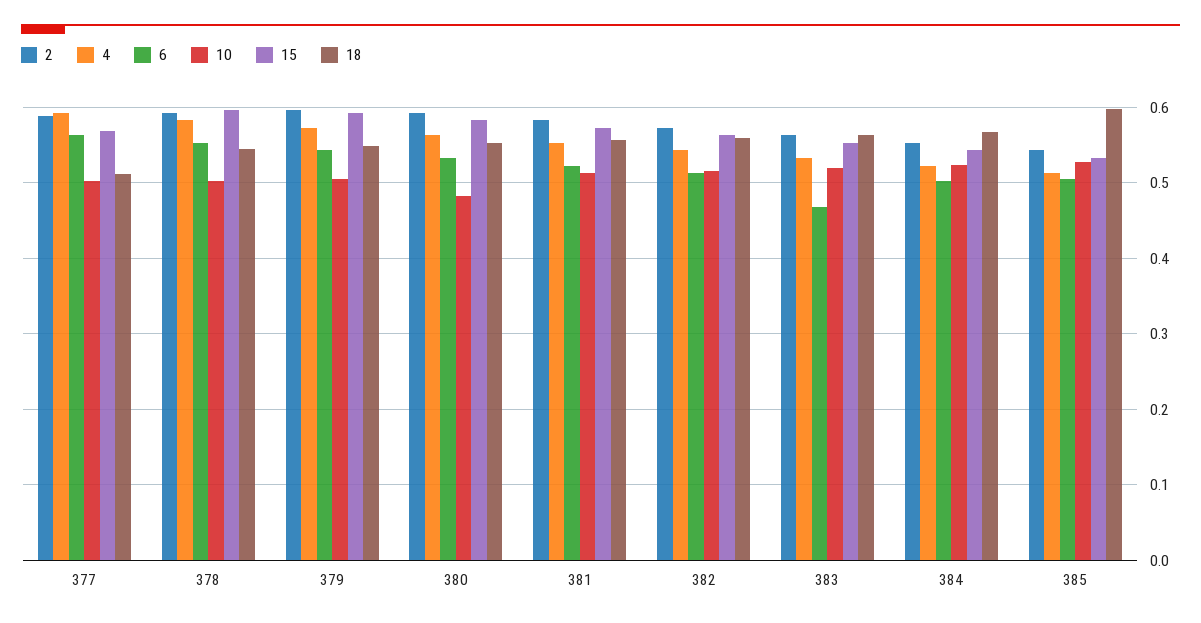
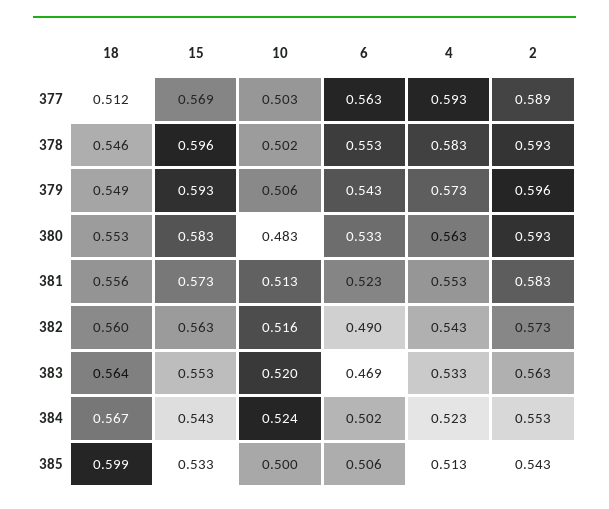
6, 382: 0.51 -> 0.49
10, 385: 0.53 -> 0.5

